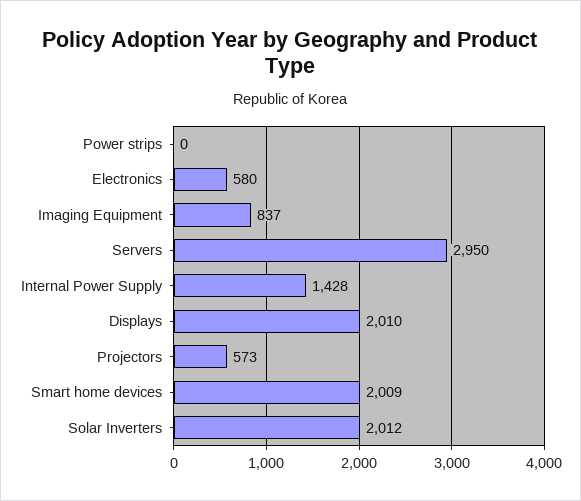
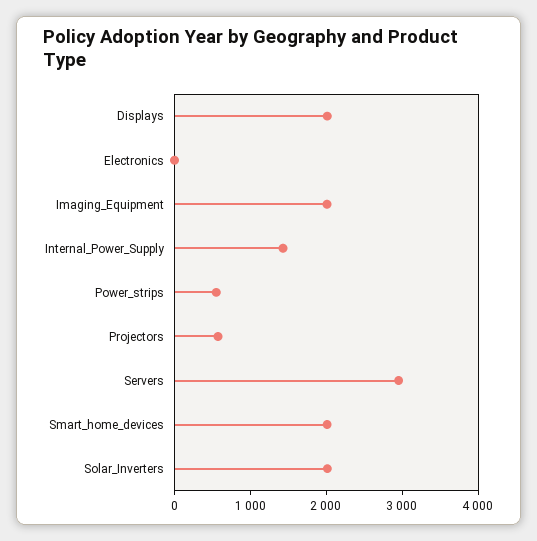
Power strips: 0 -> 600
Electronics: 580 -> 0
Imaging Equipment: 837 -> 2000

